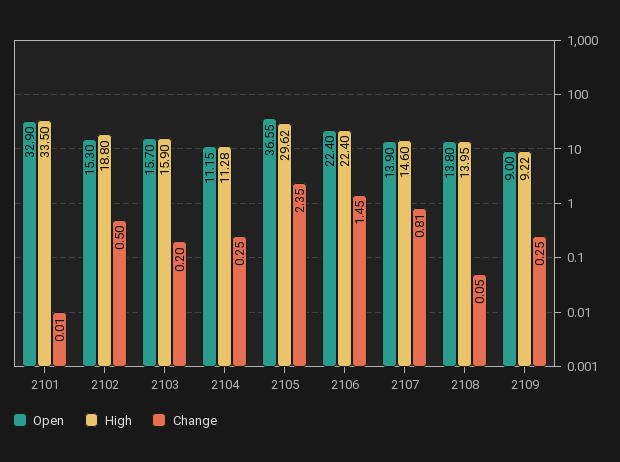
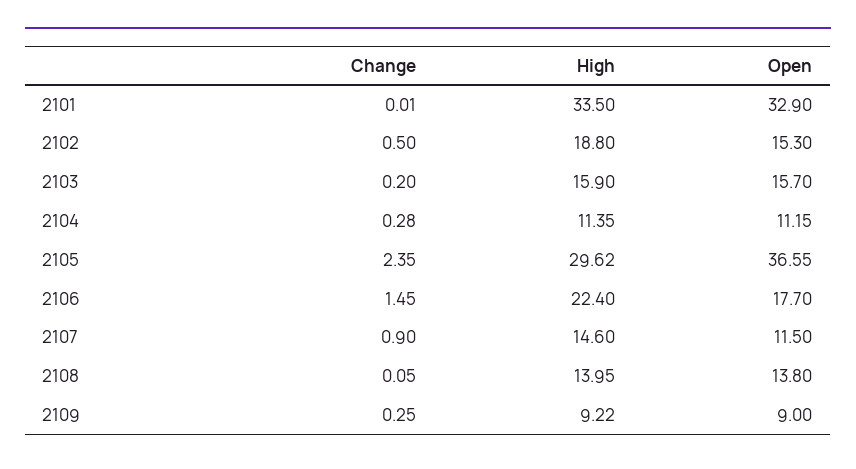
High, 2104: 11.28 -> 11.35
Change, 2104: 0.25 -> 0.28
Open, 2106: 22.4 -> 17.7
Open, 2107: 13.9 -> 11.5
Change, 2107: 0.81 -> 0.9

